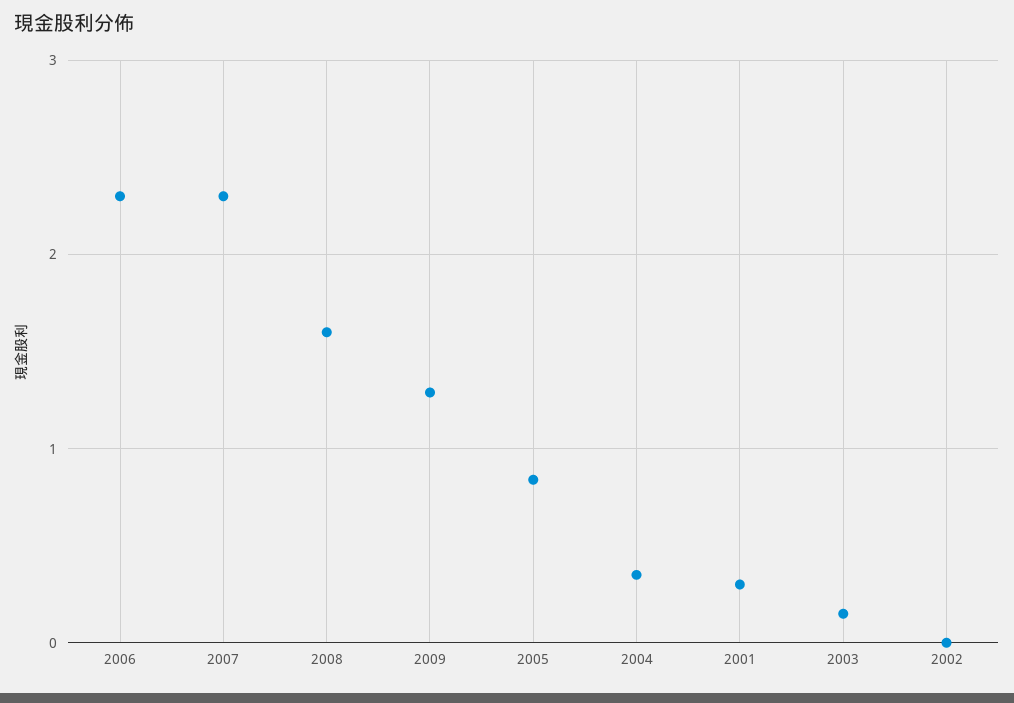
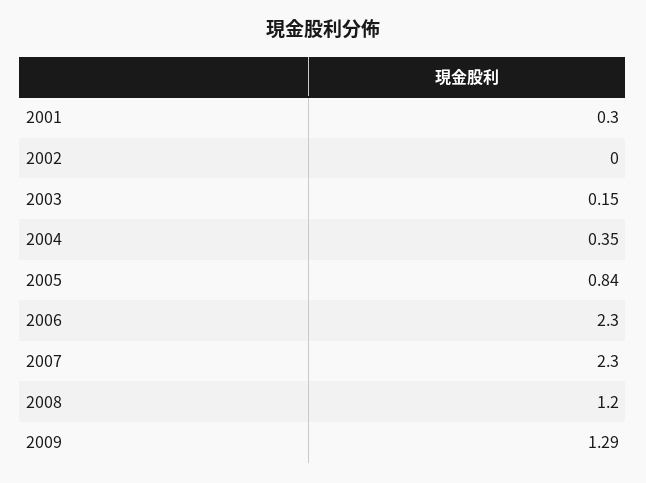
2008: 1.6 -> 1.2

